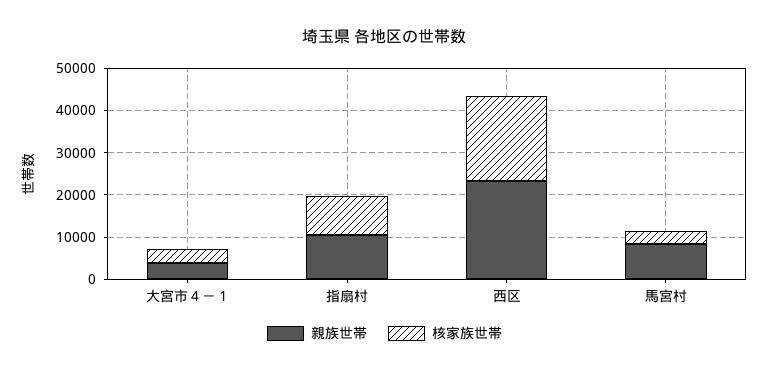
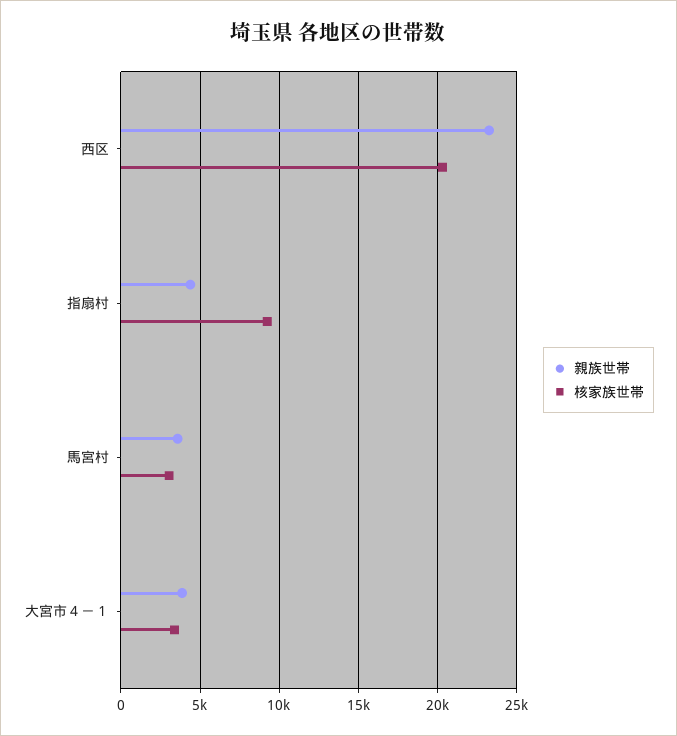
親族世帯, 指扇村: 10000 -> 4500
親族世帯, 馬宮村: 8000 -> 3500

